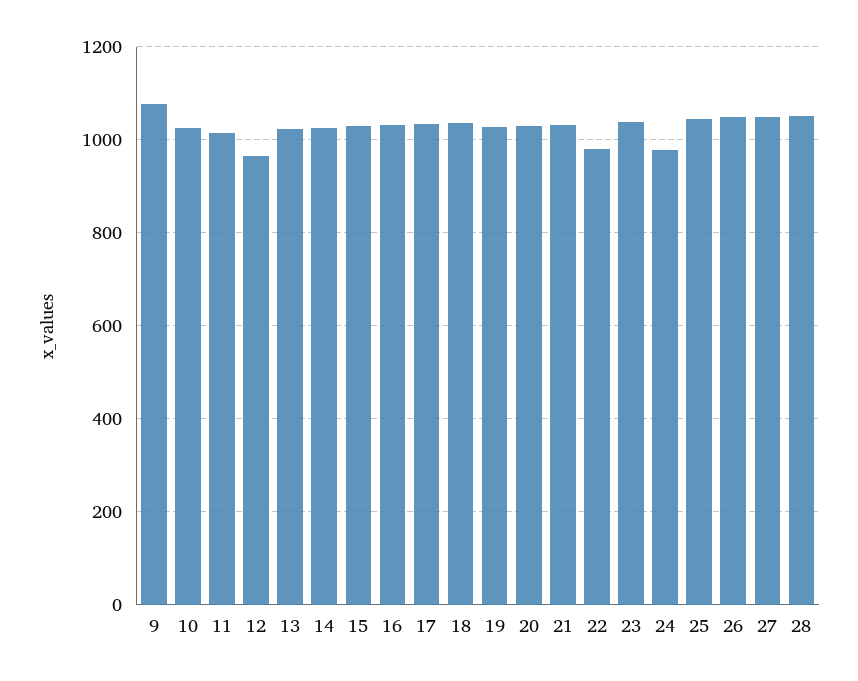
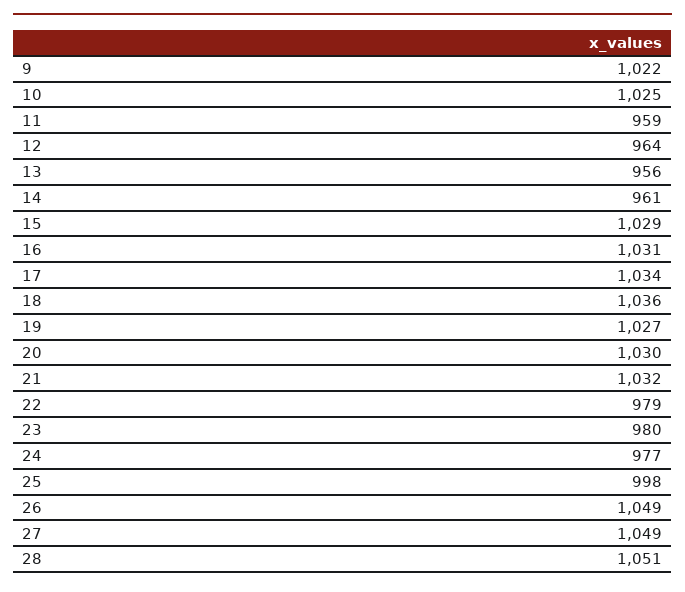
9: 1080 -> 1022
11: 1020 -> 959
13: 1020 -> 956
14: 1020 -> 961
23: 1040 -> 980
25: 1040 -> 998

